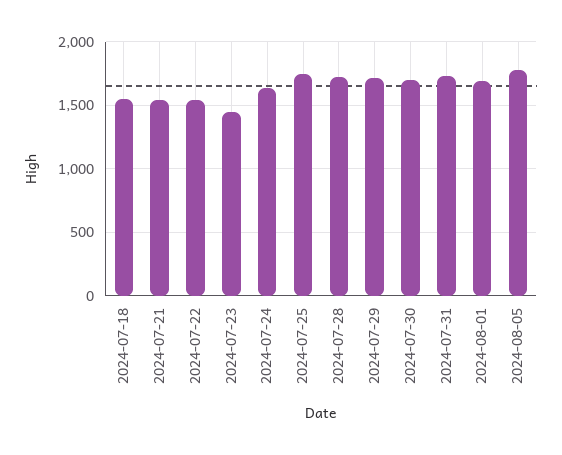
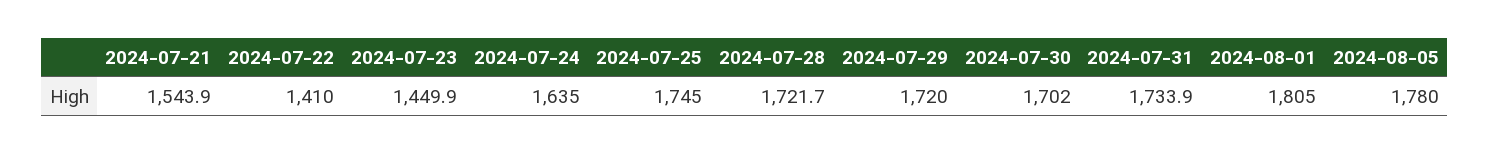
2024-07-18: 1550 -> none
2024-07-22: 1550 -> 1410
2024-08-01: 1700 -> 1805

